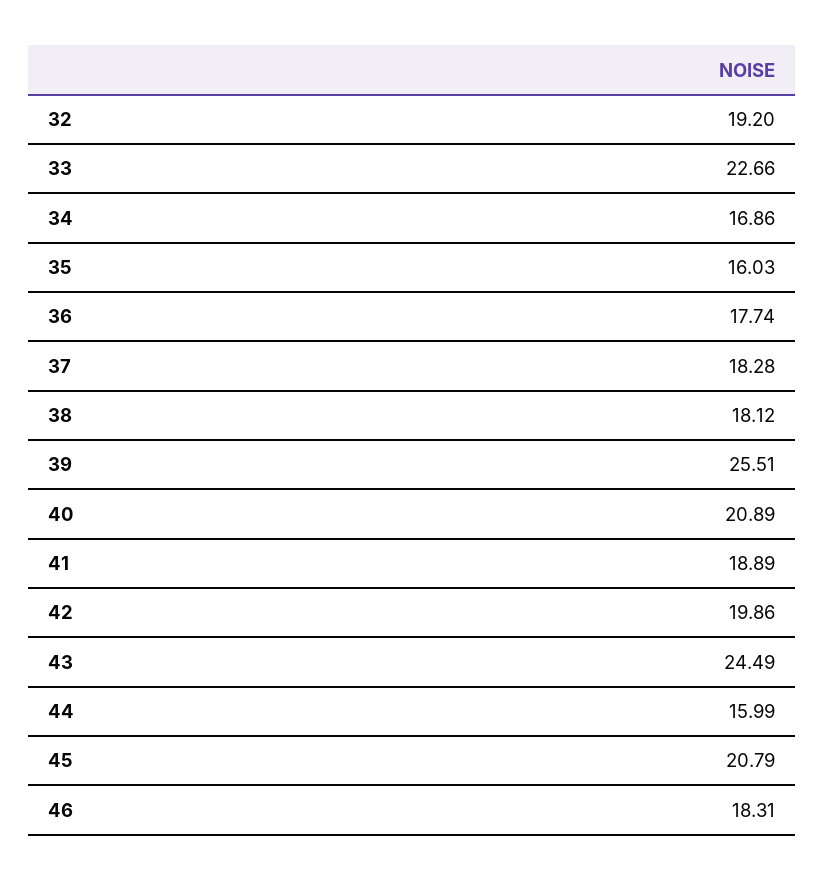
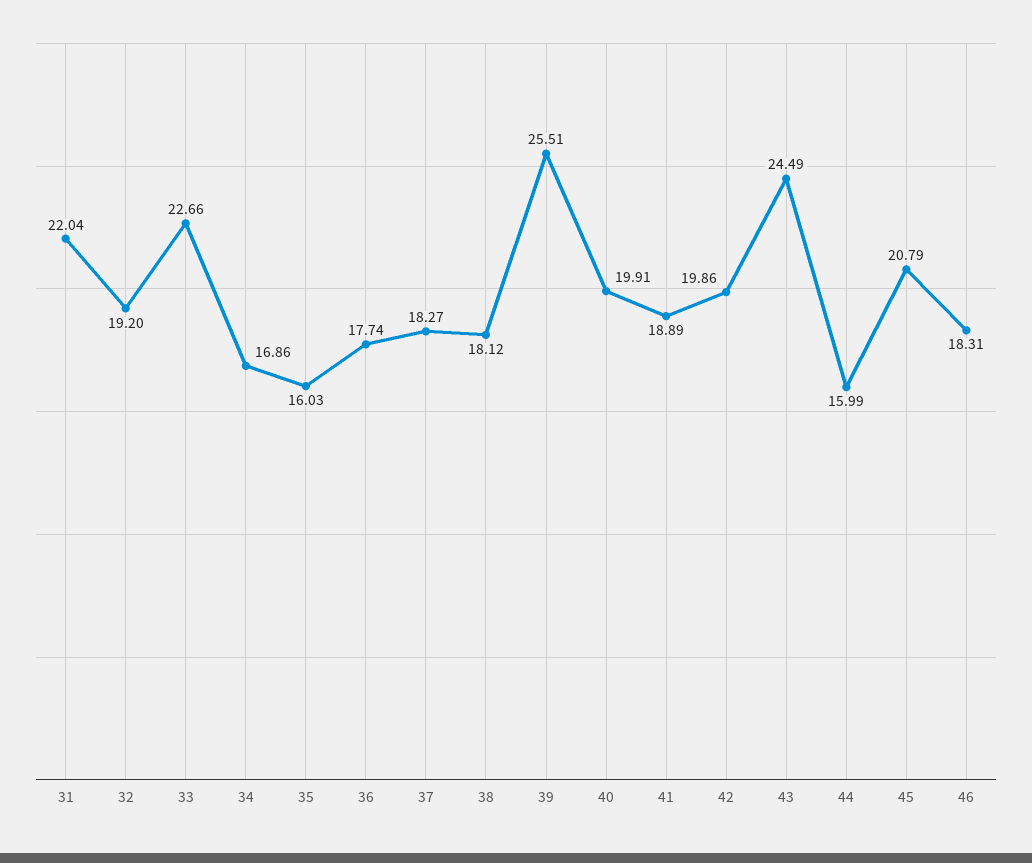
37: 18.28 -> 18.27
40: 20.89 -> 19.91
31: none -> 22.04

